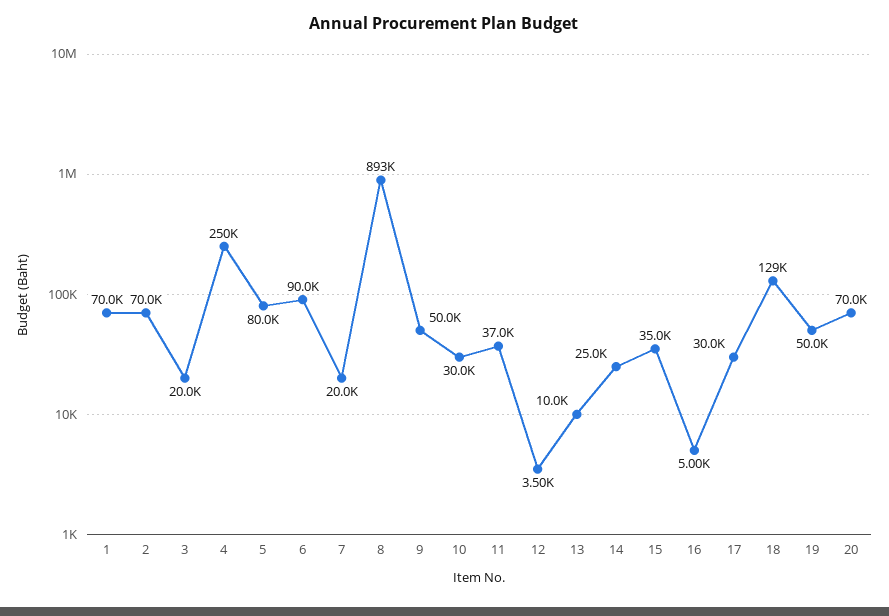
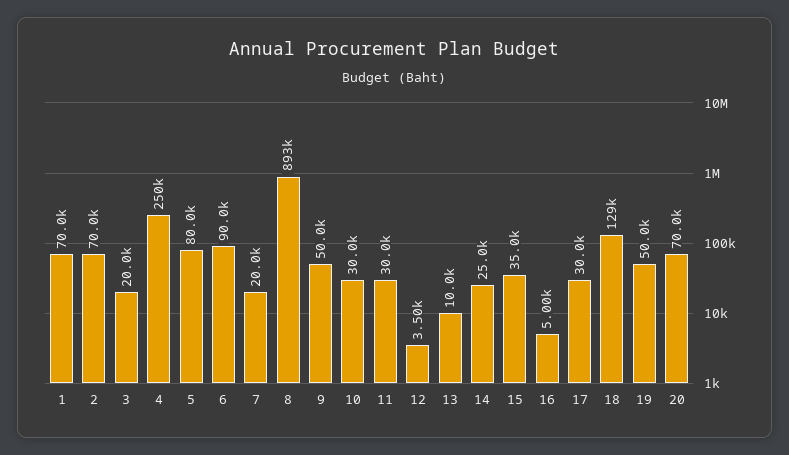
11: 37000 -> 30000

